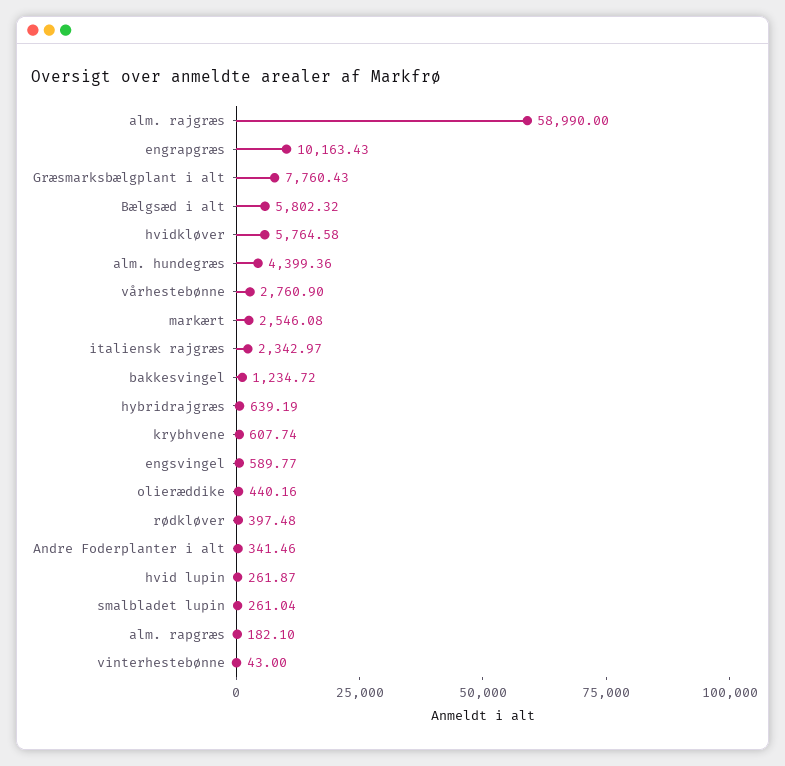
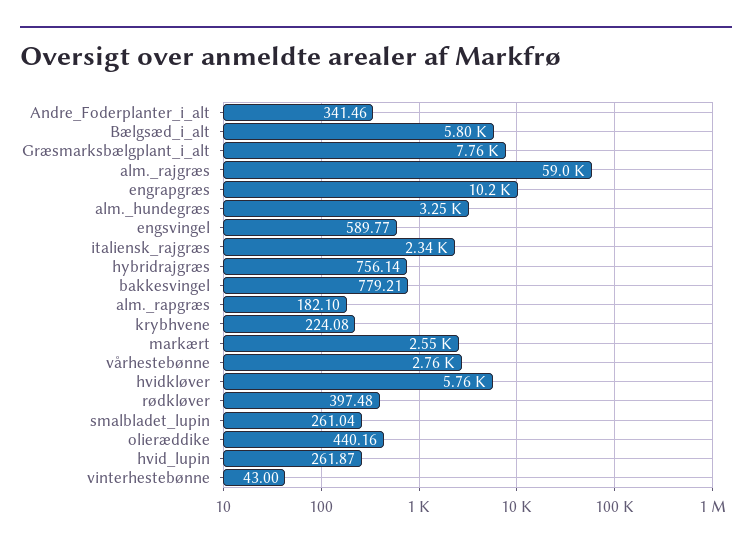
alm. hundegræs: 4399.36 -> 3250
bakkesvingel: 1234.72 -> 779.21
hybridrajgræs: 639.19 -> 756.14
krybhvene: 607.74 -> 224.08

